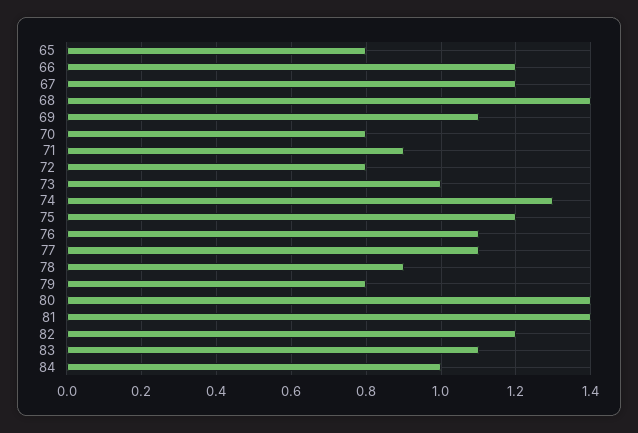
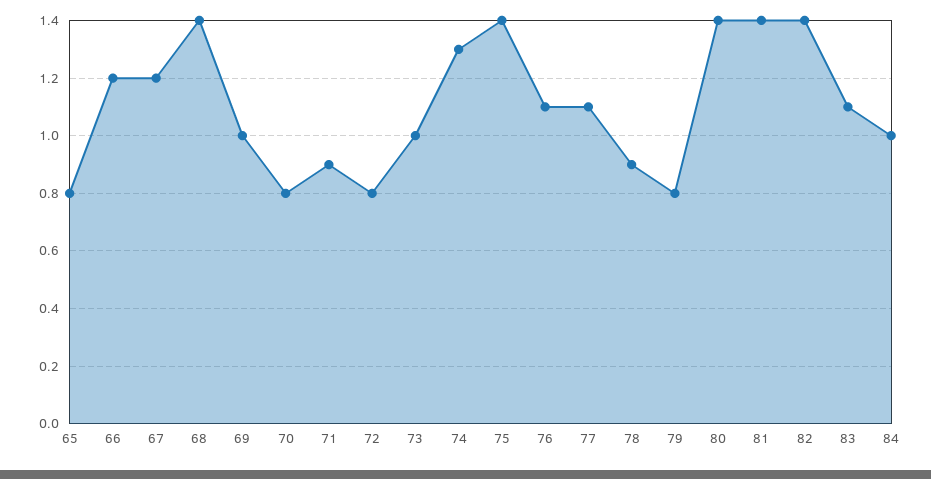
69: 1.1 -> 1
75: 1.2 -> 1.4
82: 1.2 -> 1.4

